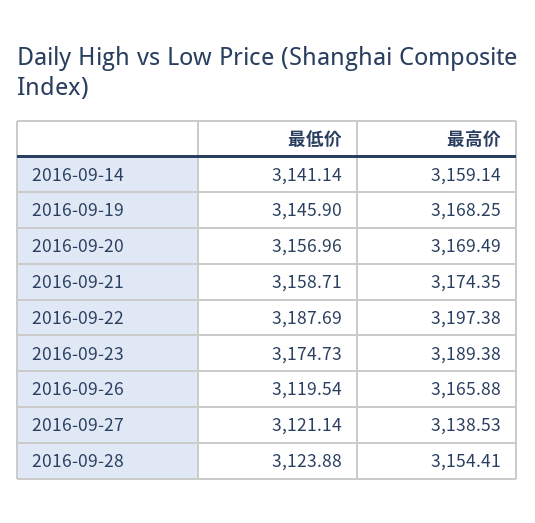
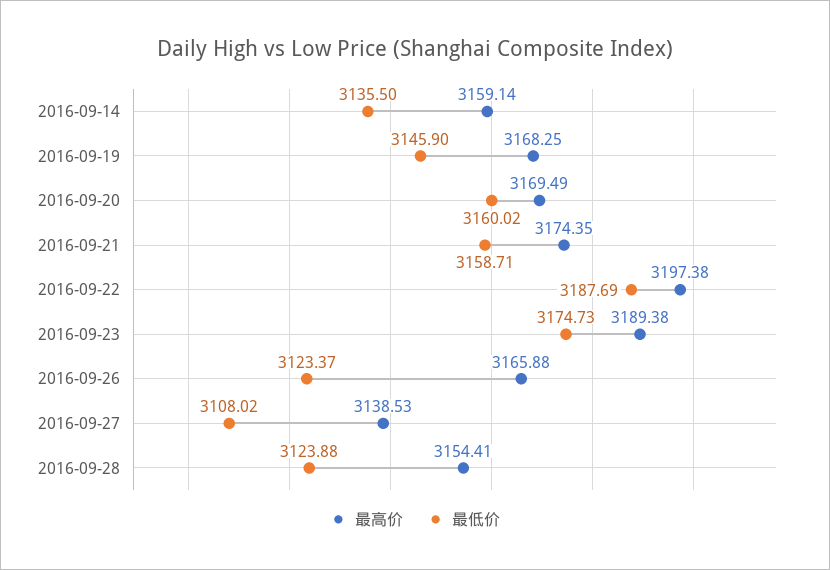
最低价, 2016-09-14: 3141.14 -> 3135.5
最低价, 2016-09-20: 3156.96 -> 3160.02
最低价, 2016-09-26: 3119.54 -> 3123.37
最低价, 2016-09-27: 3121.14 -> 3108.02

